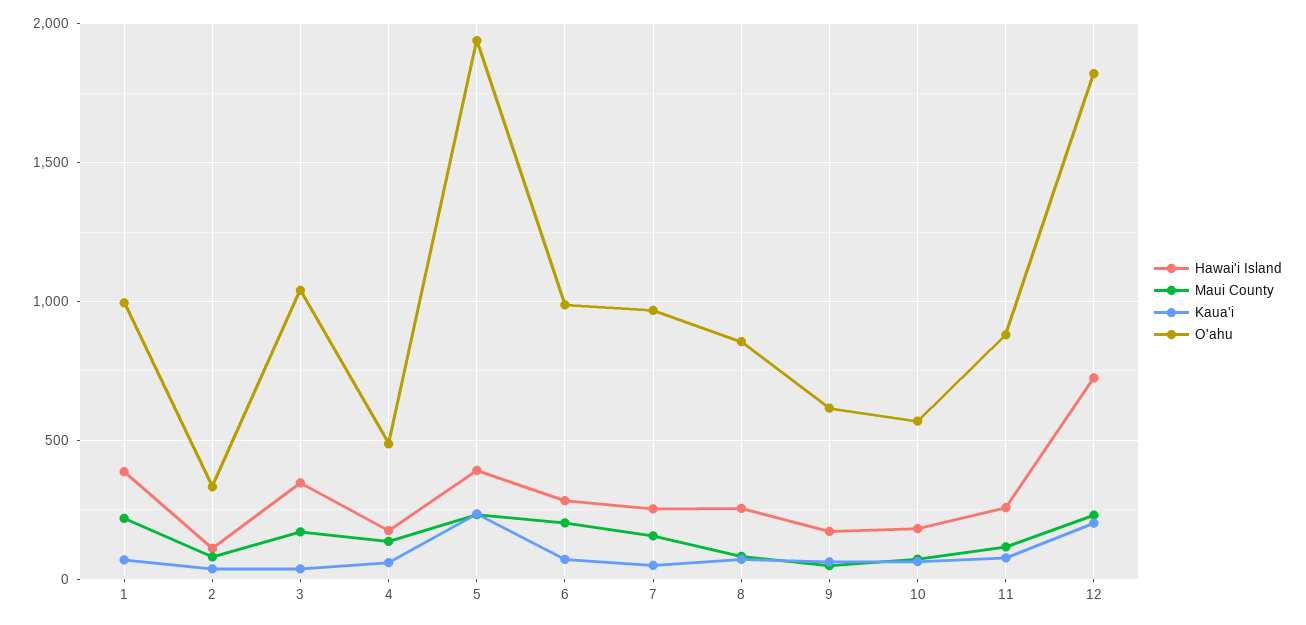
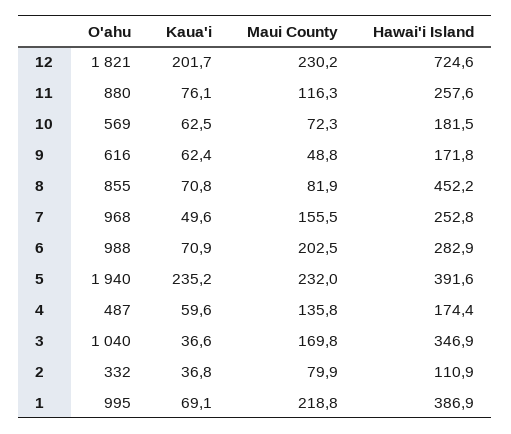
Hawai'i Island, 8: 250 -> 452.2

